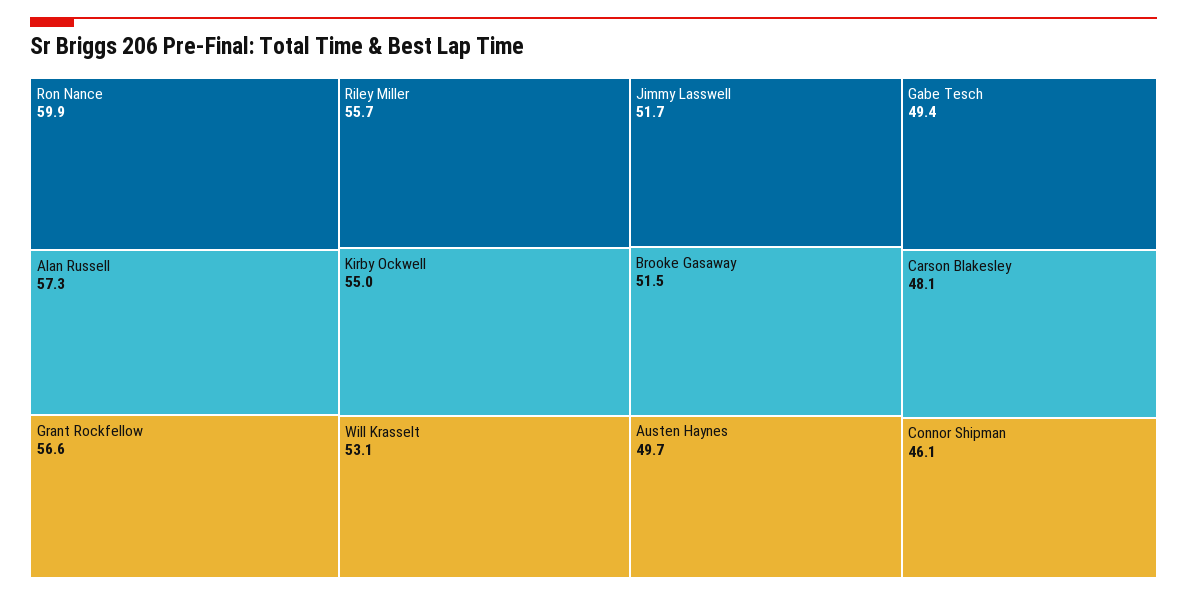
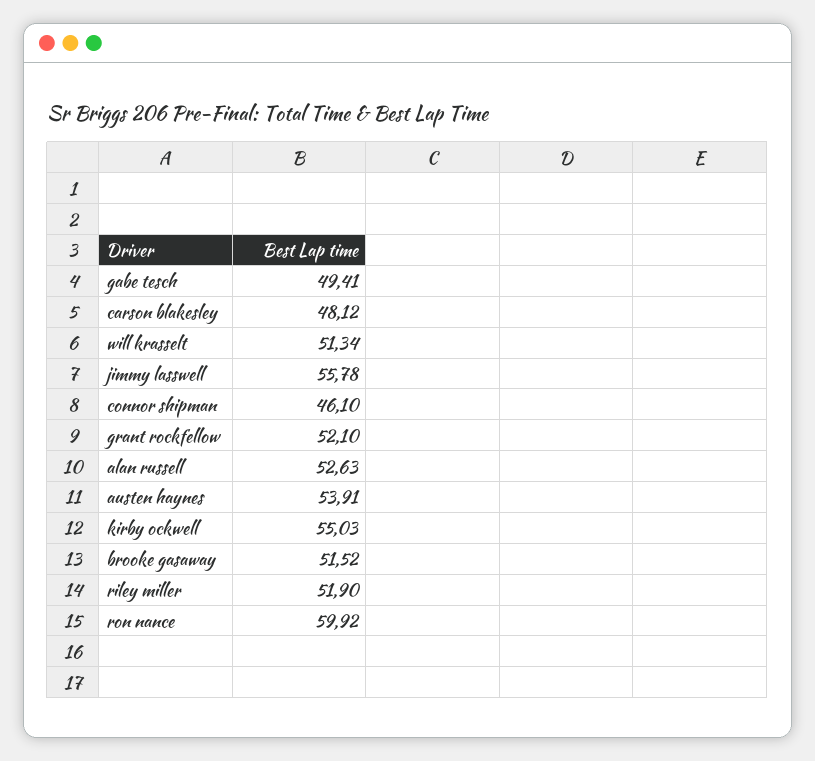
Alan Russell: 57.3 -> 52.63
Grant Rockfellow: 56.6 -> 52.1
Riley Miller: 55.7 -> 51.9
Will Krasselt: 53.1 -> 51.34
Jimmy Lasswell: 51.7 -> 55.78
Austen Haynes: 49.7 -> 53.91

